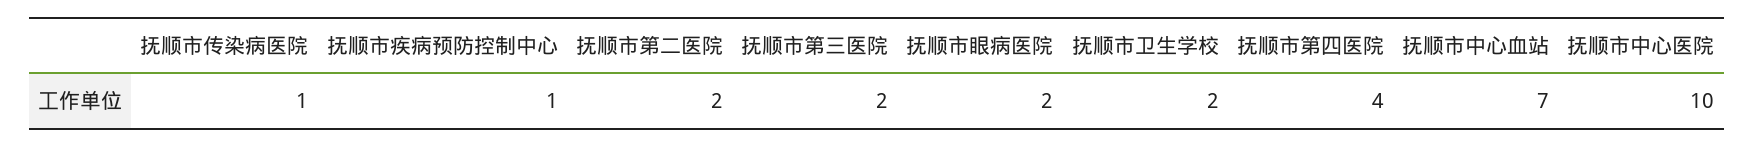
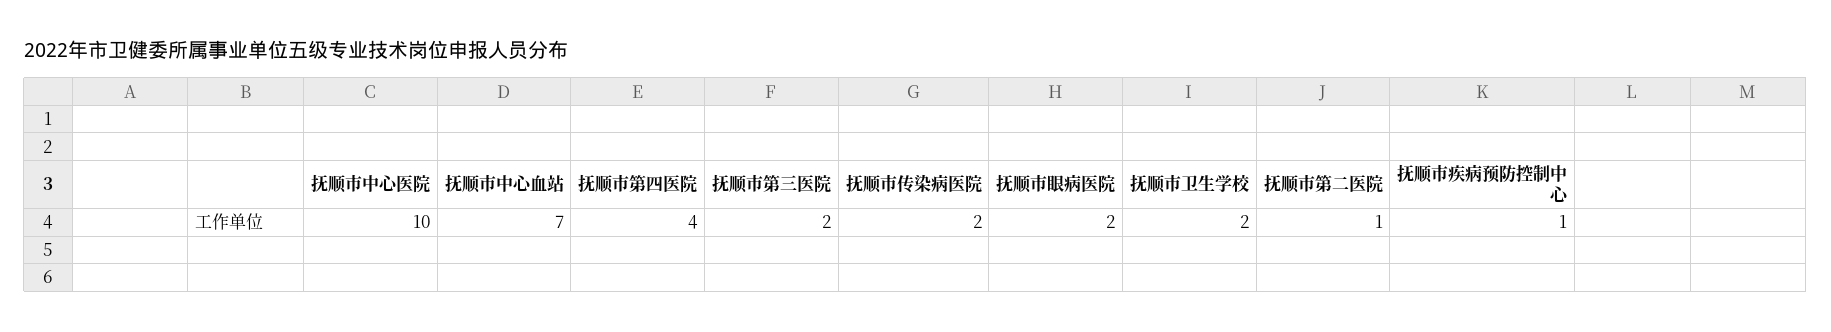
抚顺市传染病医院: 1 -> 2
抚顺市第二医院: 2 -> 1

